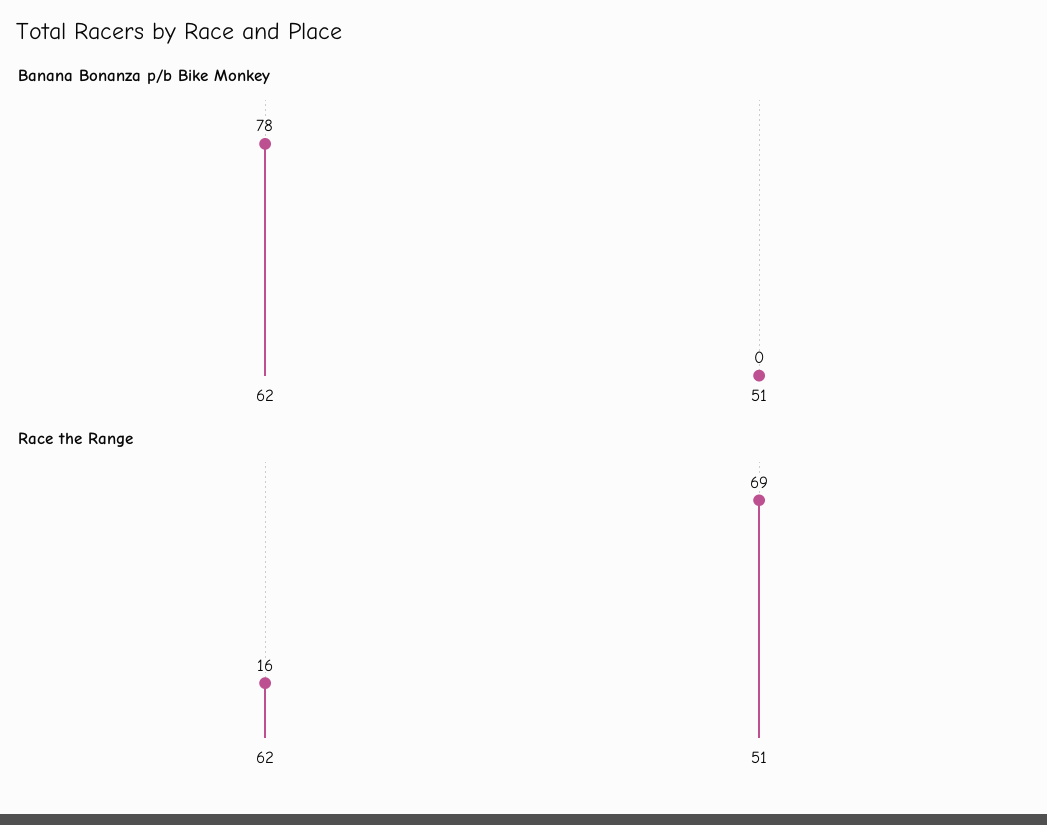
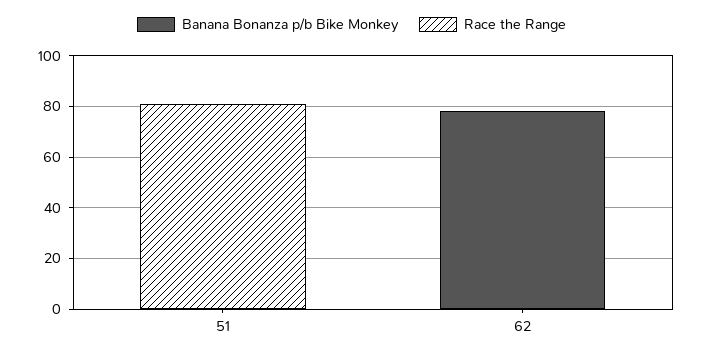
Race the Range, 62: 16 -> 0
Race the Range, 51: 69 -> 80

